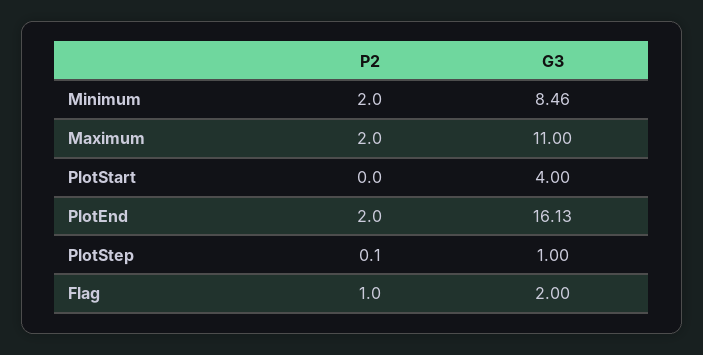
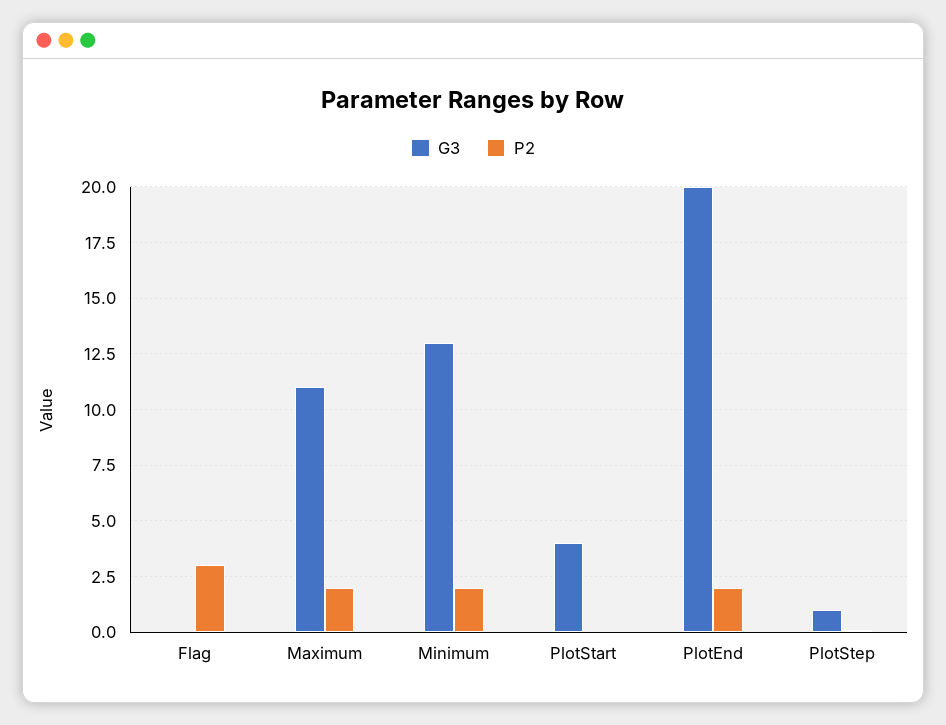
G3, Minimum: 8.46 -> 13
G3, PlotEnd: 16.13 -> 20
P2, Flag: 1 -> 3
G3, Flag: 2 -> 0

